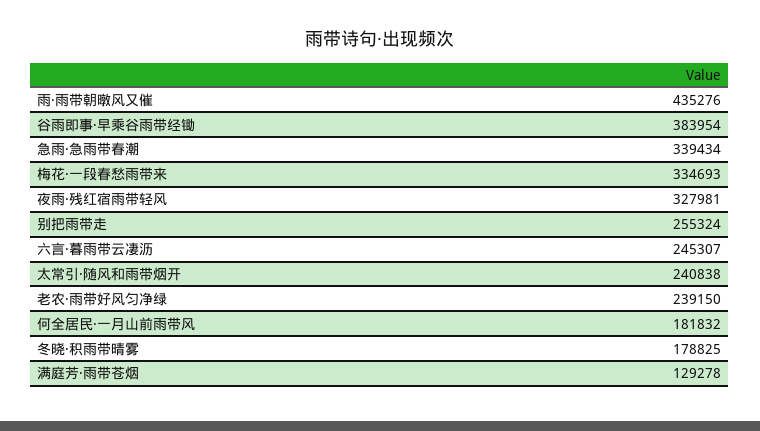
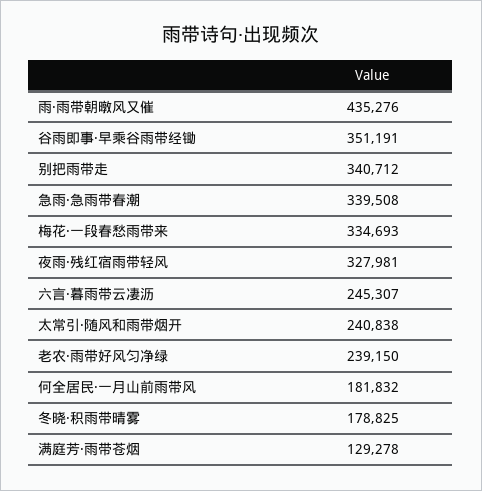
谷雨即事·早乘谷雨带经锄: 383954 -> 351191
急雨·急雨带春潮: 339434 -> 339508
别把雨带走: 255324 -> 340712

